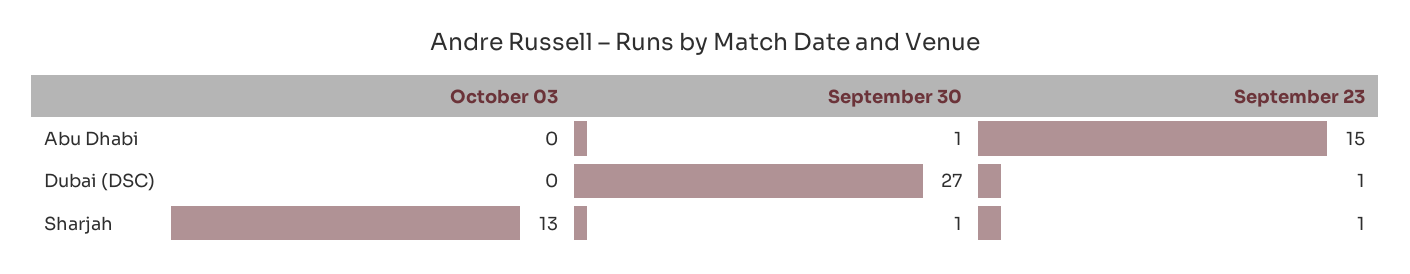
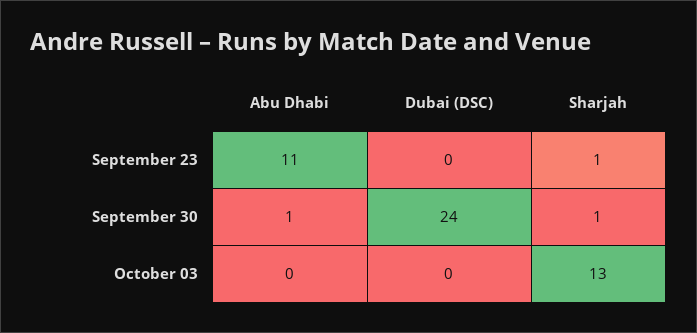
September 23, Abu Dhabi: 15 -> 11
September 30, Dubai (DSC): 27 -> 24
September 23, Dubai (DSC): 1 -> 0

